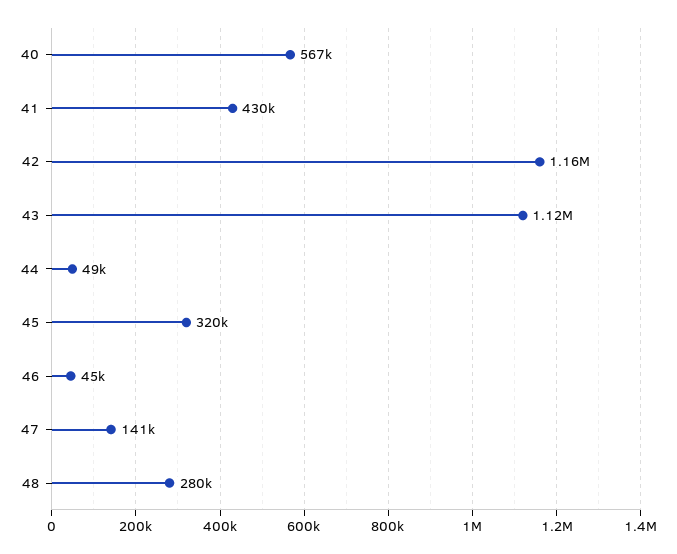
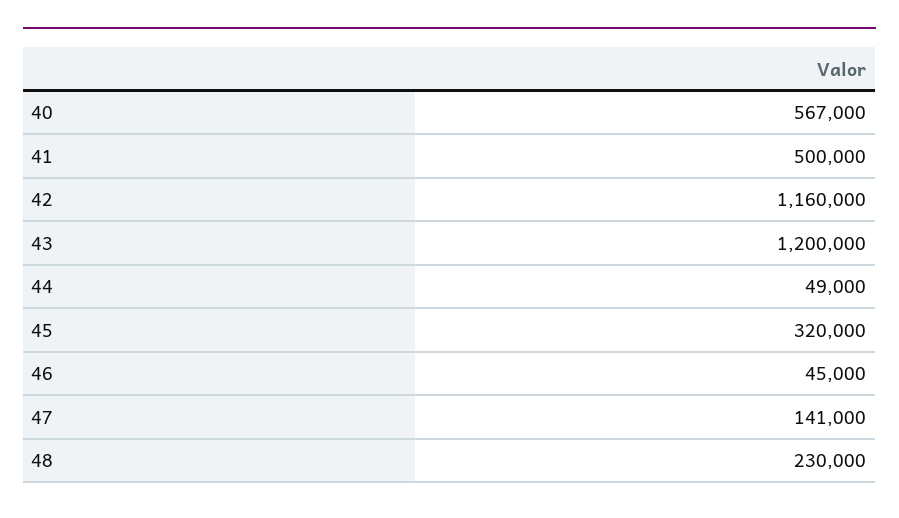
41: 430000 -> 500000
43: 1120000 -> 1200000
48: 280000 -> 230000

